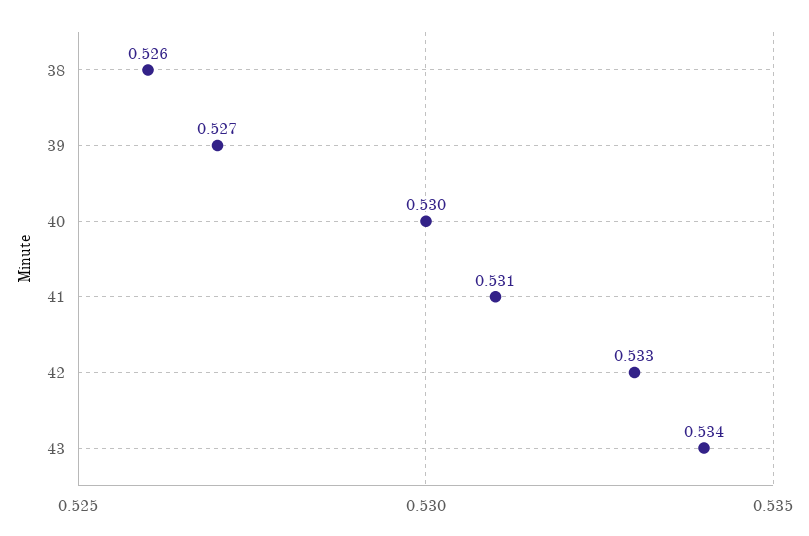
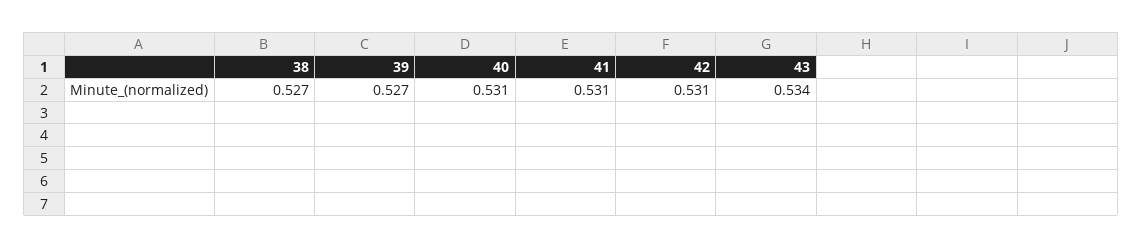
38: 0.526 -> 0.527
40: 0.53 -> 0.531
42: 0.533 -> 0.531

